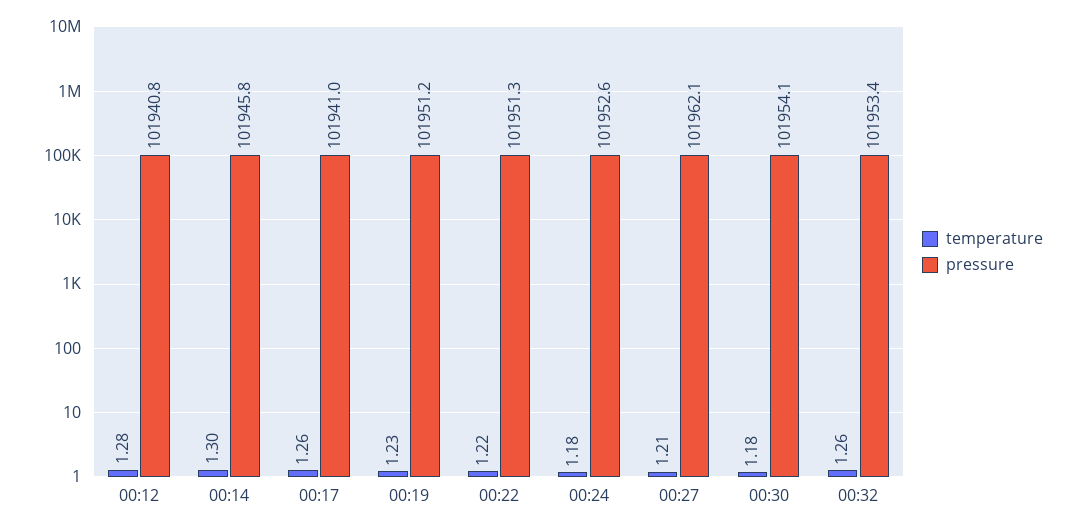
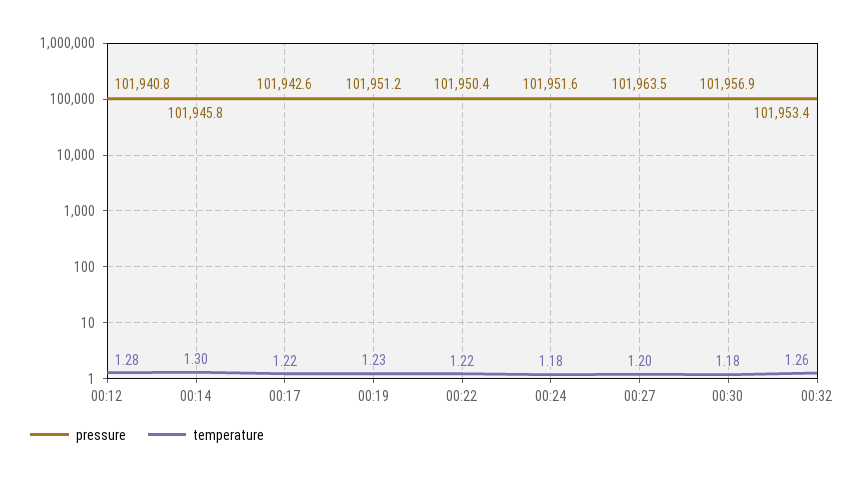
temperature, 00:17: 1.26 -> 1.22
pressure, 00:17: 101941 -> 101942.6
pressure, 00:22: 101951.3 -> 101950.4
pressure, 00:24: 101952.6 -> 101951.6
temperature, 00:27: 1.21 -> 1.2
pressure, 00:27: 101962.1 -> 101963.5
pressure, 00:30: 101954.1 -> 101956.9

